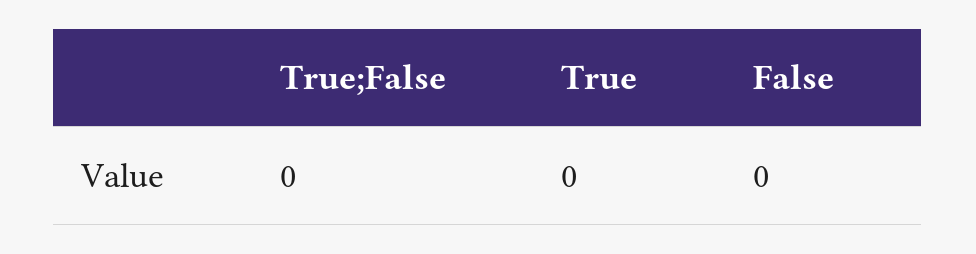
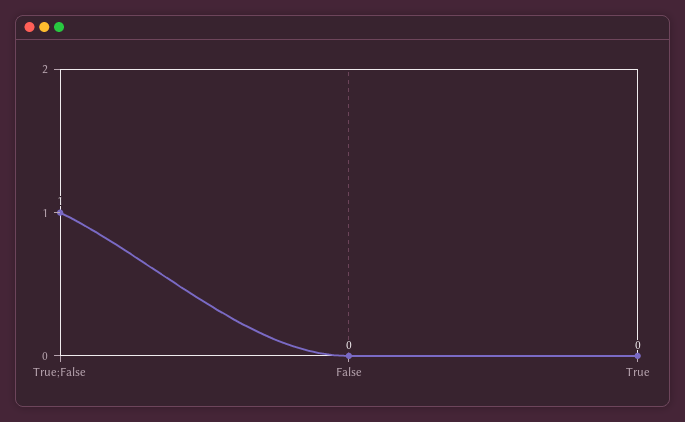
True;False: 0 -> 1

